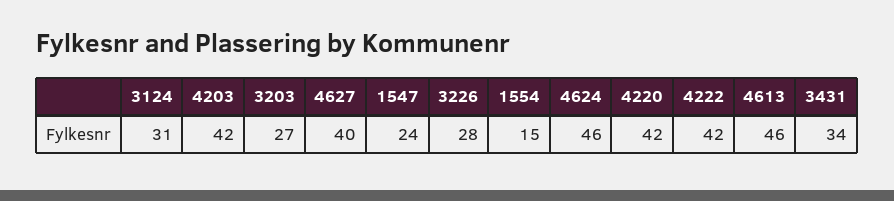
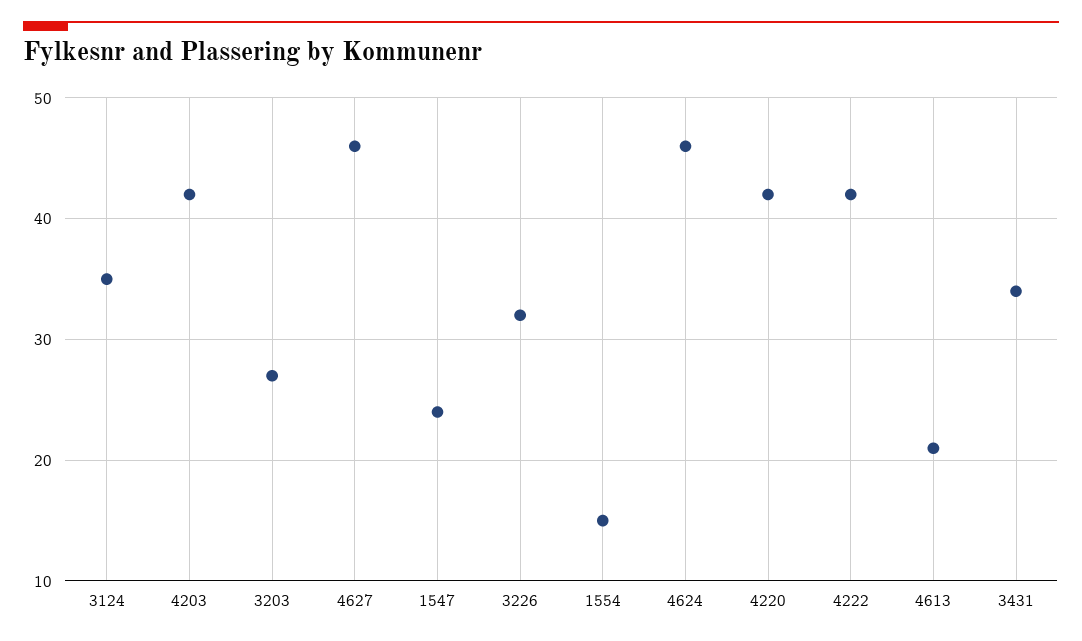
3124: 31 -> 35
4627: 40 -> 46
3226: 28 -> 32
4613: 46 -> 21

